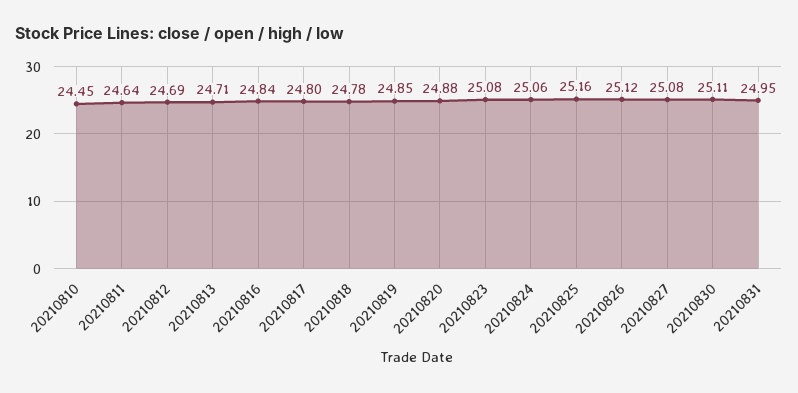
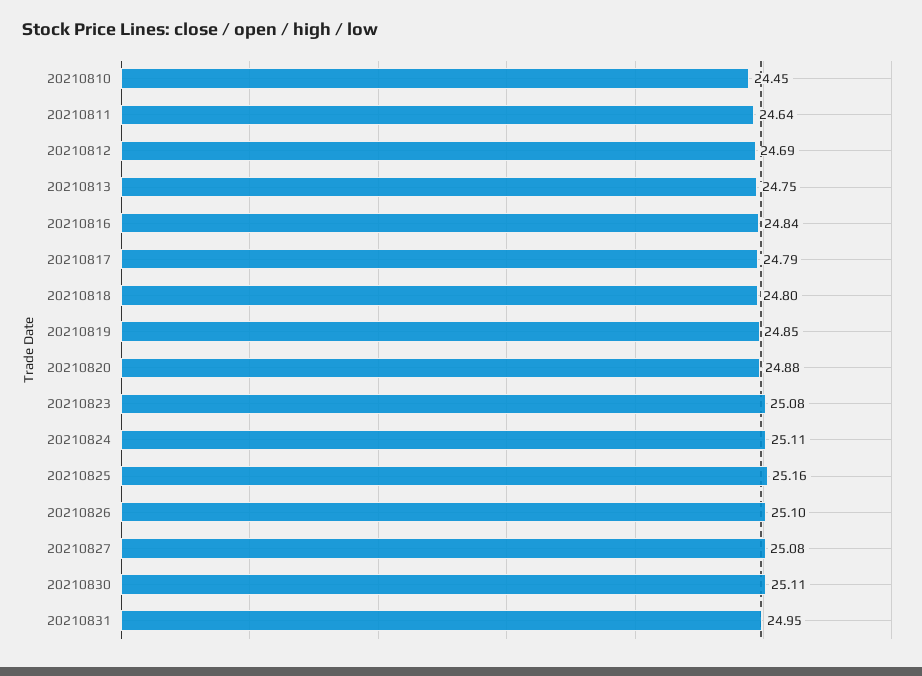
20210813: 24.71 -> 24.75
20210817: 24.8 -> 24.79
20210818: 24.78 -> 24.8
20210824: 25.06 -> 25.11
20210826: 25.12 -> 25.1

